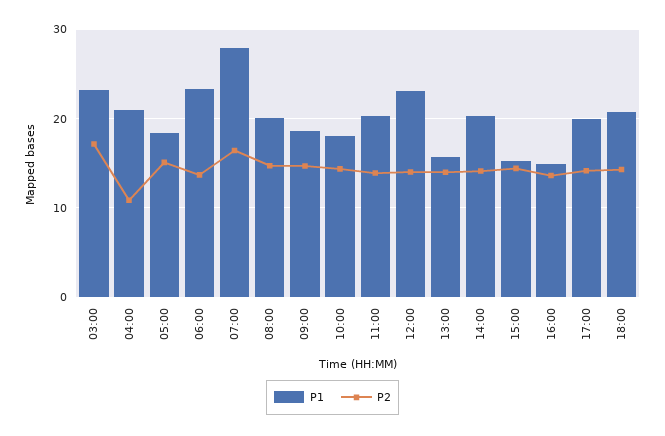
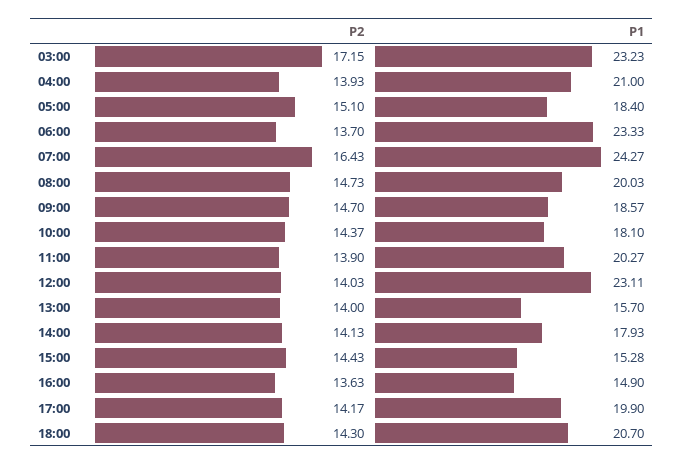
P2, 04:00: 11 -> 13.93
P1, 07:00: 28 -> 24.27
P1, 14:00: 20 -> 17.93

